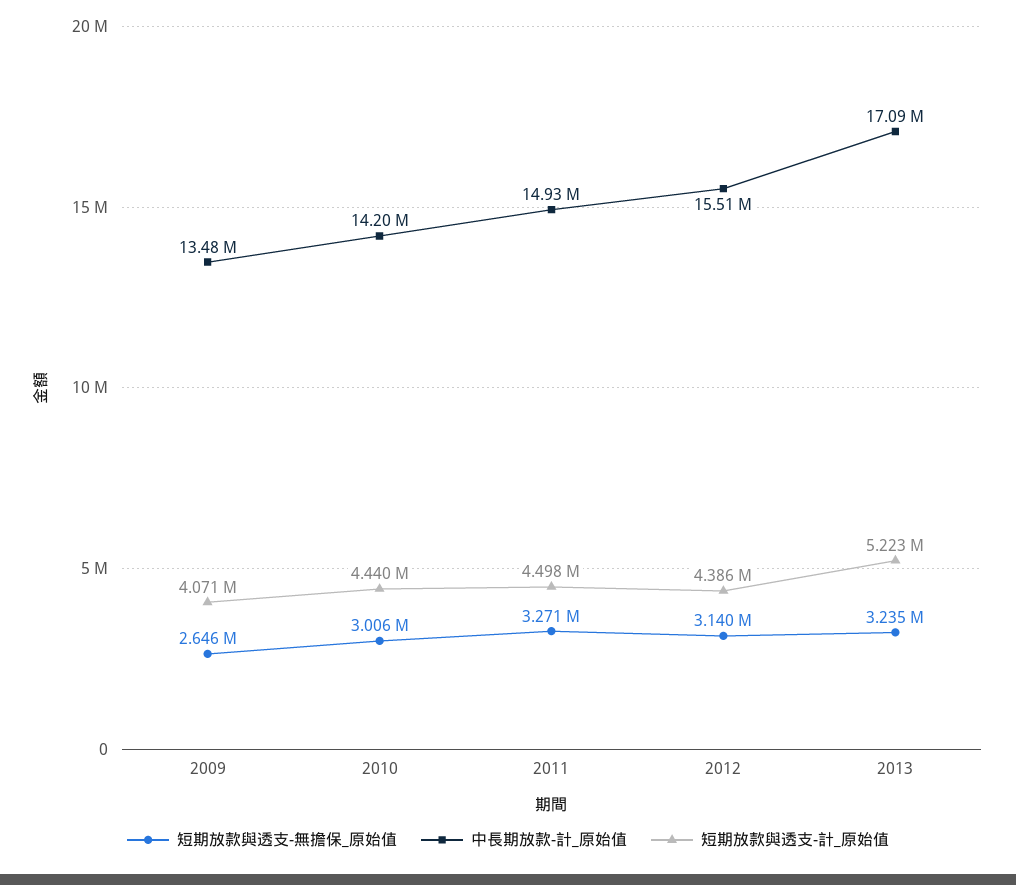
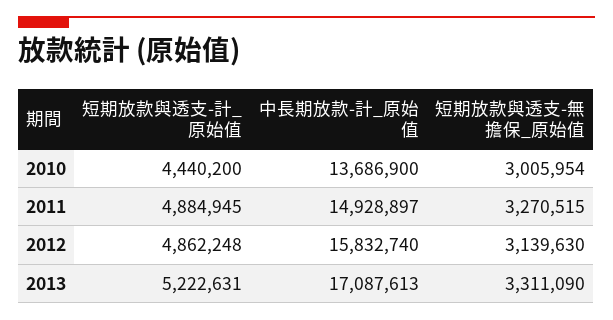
短期放款與透支-無擔保_原始值, 2009: 2646000 -> none
中長期放款-計_原始值, 2009: 13480000 -> none
短期放款與透支-計_原始值, 2009: 4071000 -> none
中長期放款-計_原始值, 2010: 14200000 -> 13686900
短期放款與透支-計_原始值, 2011: 4498000 -> 4884945
中長期放款-計_原始值, 2012: 15510000 -> 15832740
短期放款與透支-計_原始值, 2012: 4386000 -> 4862248
短期放款與透支-無擔保_原始值, 2013: 3235000 -> 3311090

